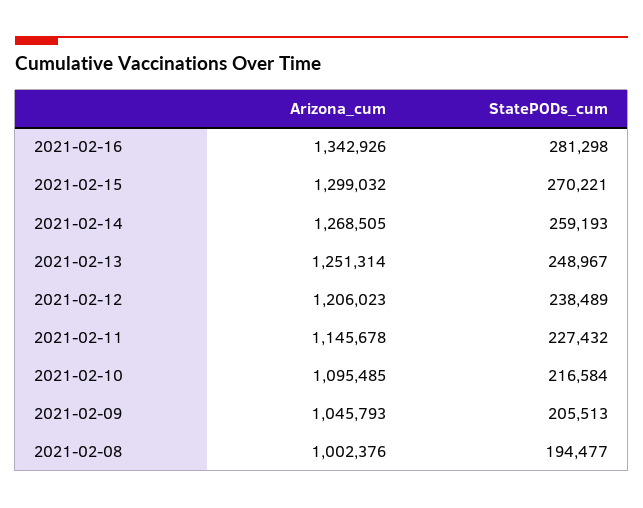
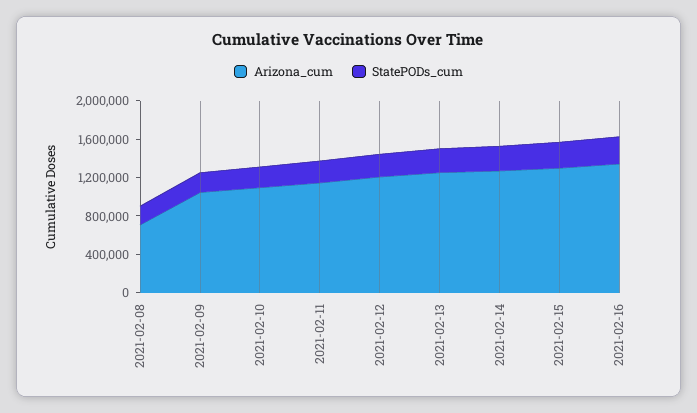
Arizona_cum, 2021-02-08: 1002376 -> 700000

